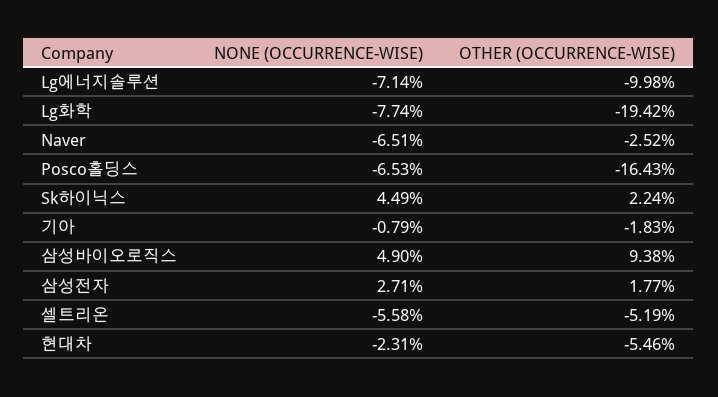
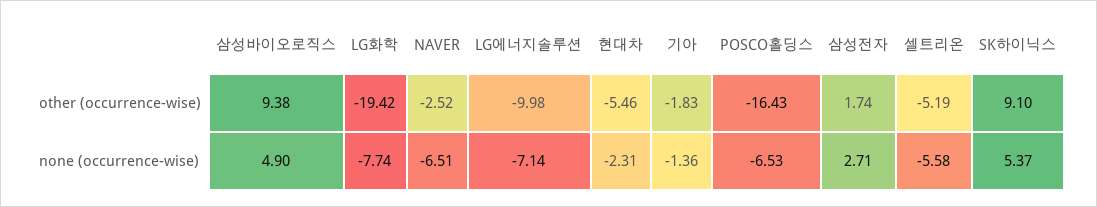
NONE (OCCURRENCE-WISE), Sk하이닉스: 4.49 -> 5.37
OTHER (OCCURRENCE-WISE), Sk하이닉스: 2.24 -> 9.1
NONE (OCCURRENCE-WISE), 기아: -0.79 -> -1.36
OTHER (OCCURRENCE-WISE), 삼성전자: 1.77 -> 1.74

